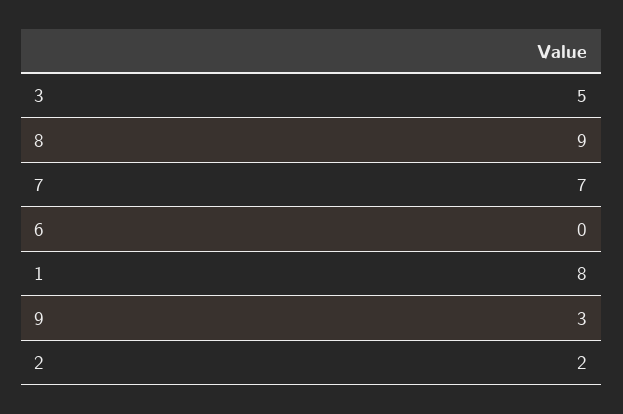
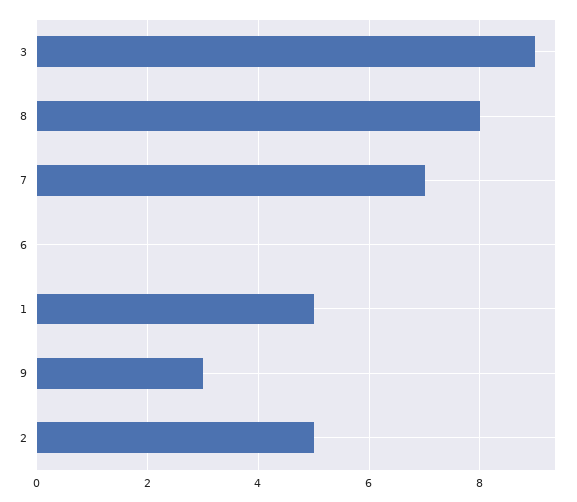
3: 5 -> 9
8: 9 -> 8
1: 8 -> 5
2: 2 -> 5

